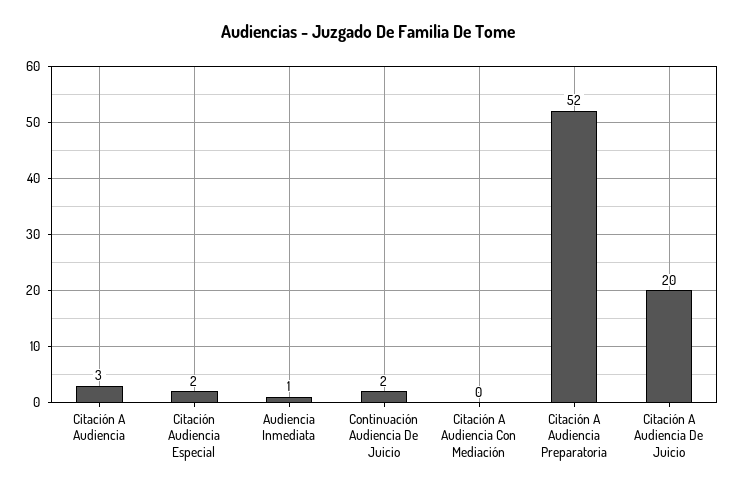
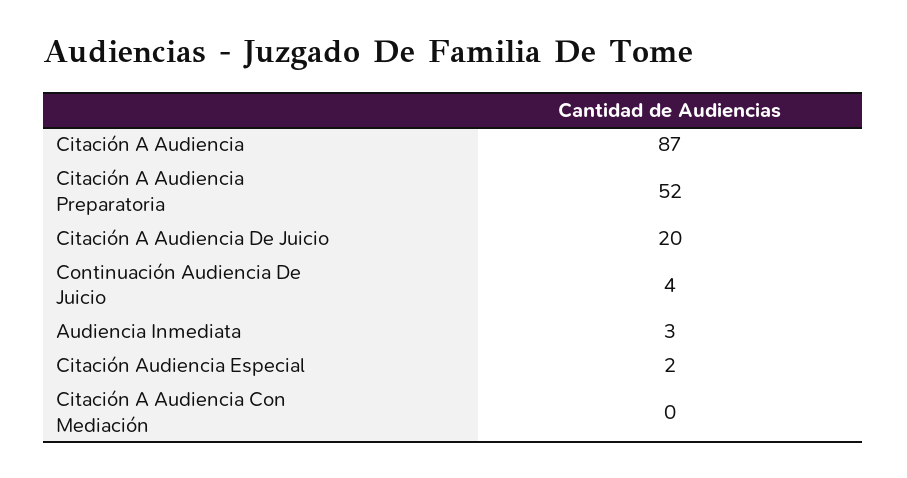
Citación A Audiencia: 3 -> 87
Audiencia Inmediata: 1 -> 3
Continuación Audiencia De Juicio: 2 -> 4

